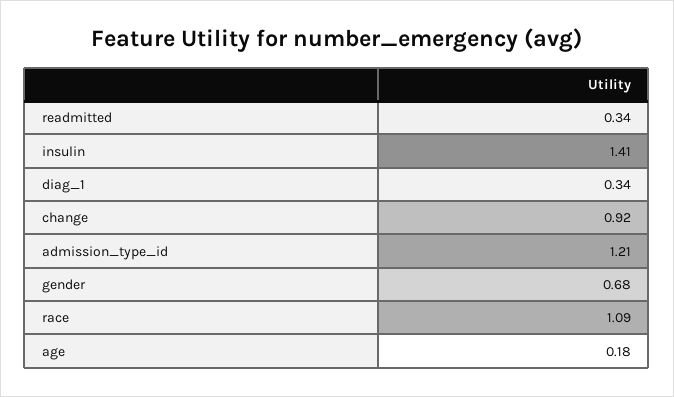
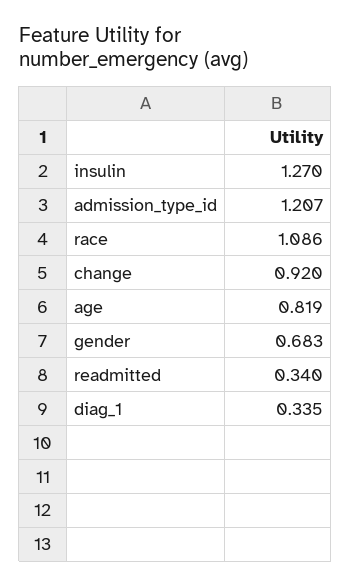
insulin: 1.41 -> 1.27
age: 0.18 -> 0.819

